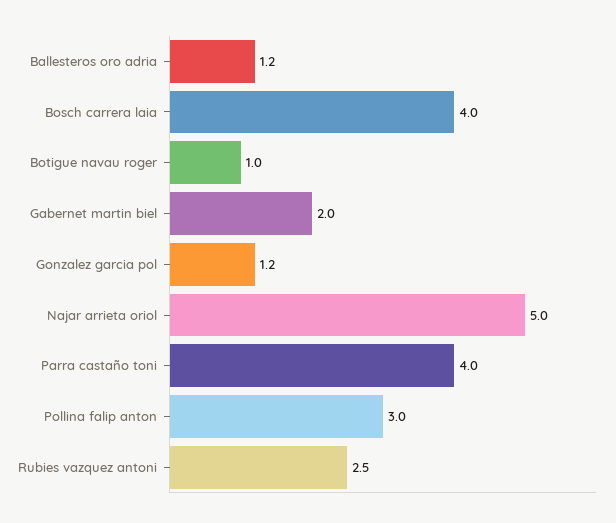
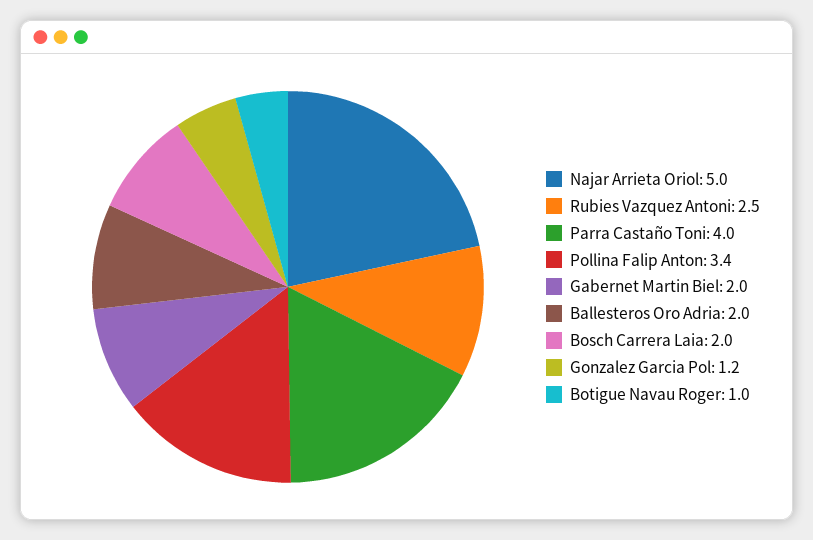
Ballesteros oro adria: 1.2 -> 2
Bosch carrera laia: 4 -> 2
Pollina falip anton: 3 -> 3.4

